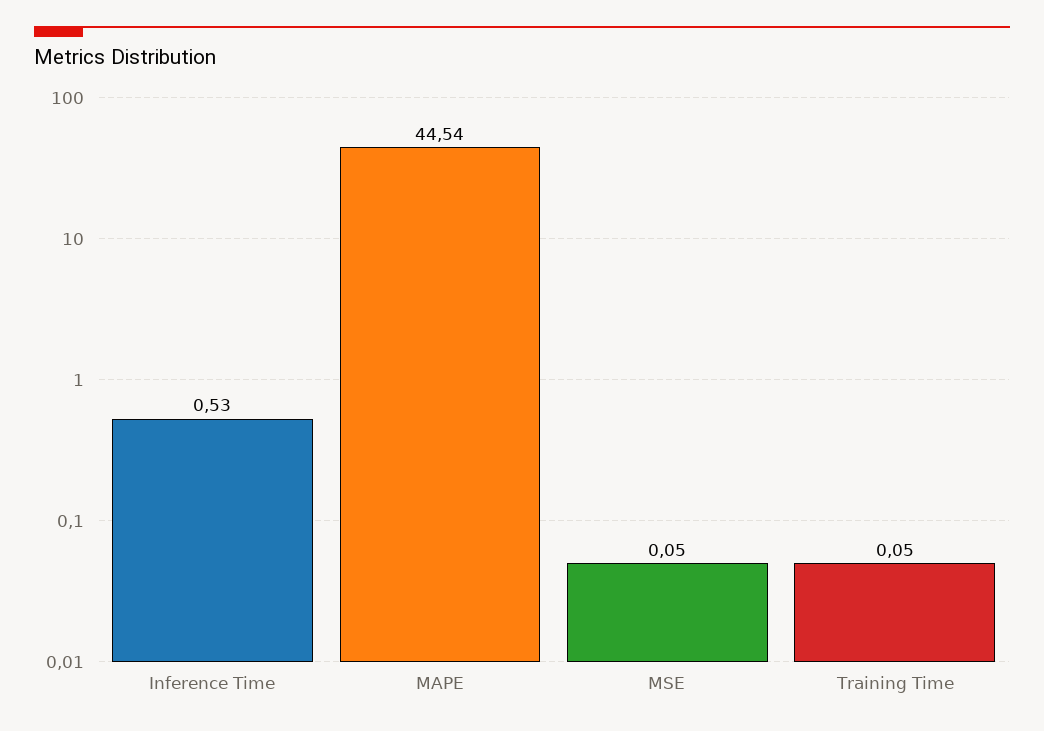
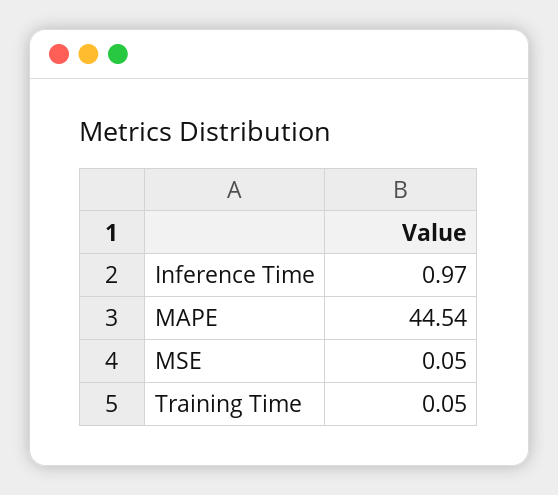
Inference Time: 0.53 -> 0.97

